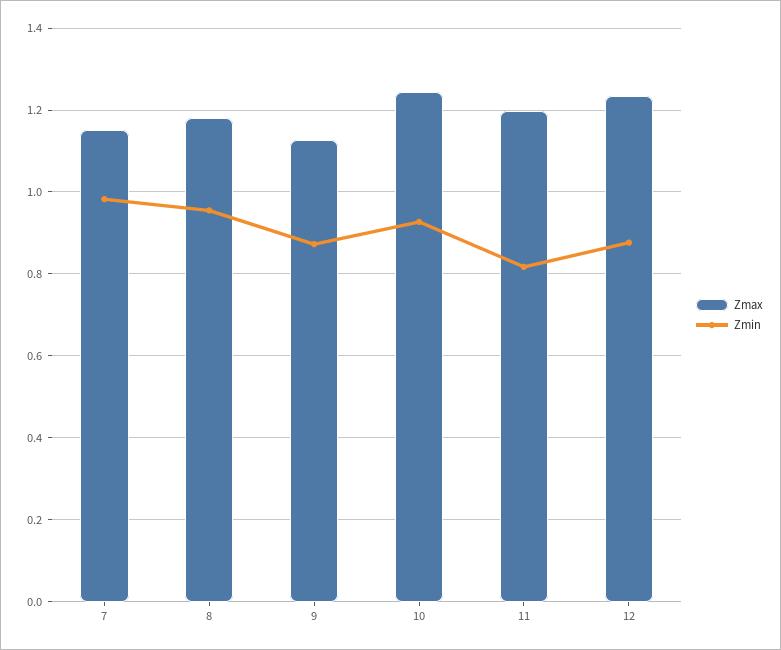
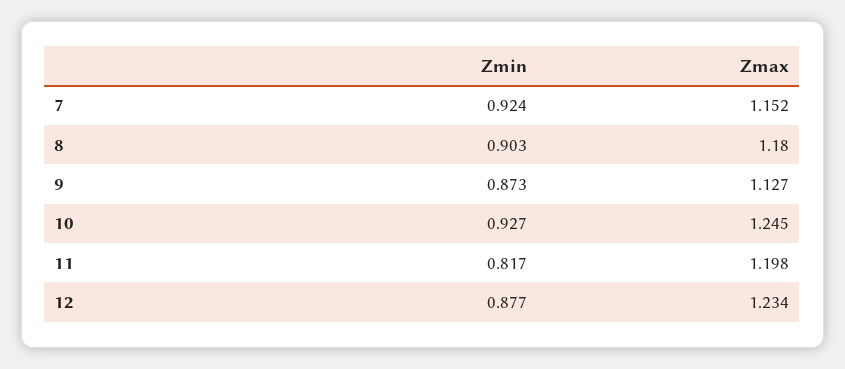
Zmin, 7: 0.98 -> 0.924
Zmin, 8: 0.96 -> 0.903

